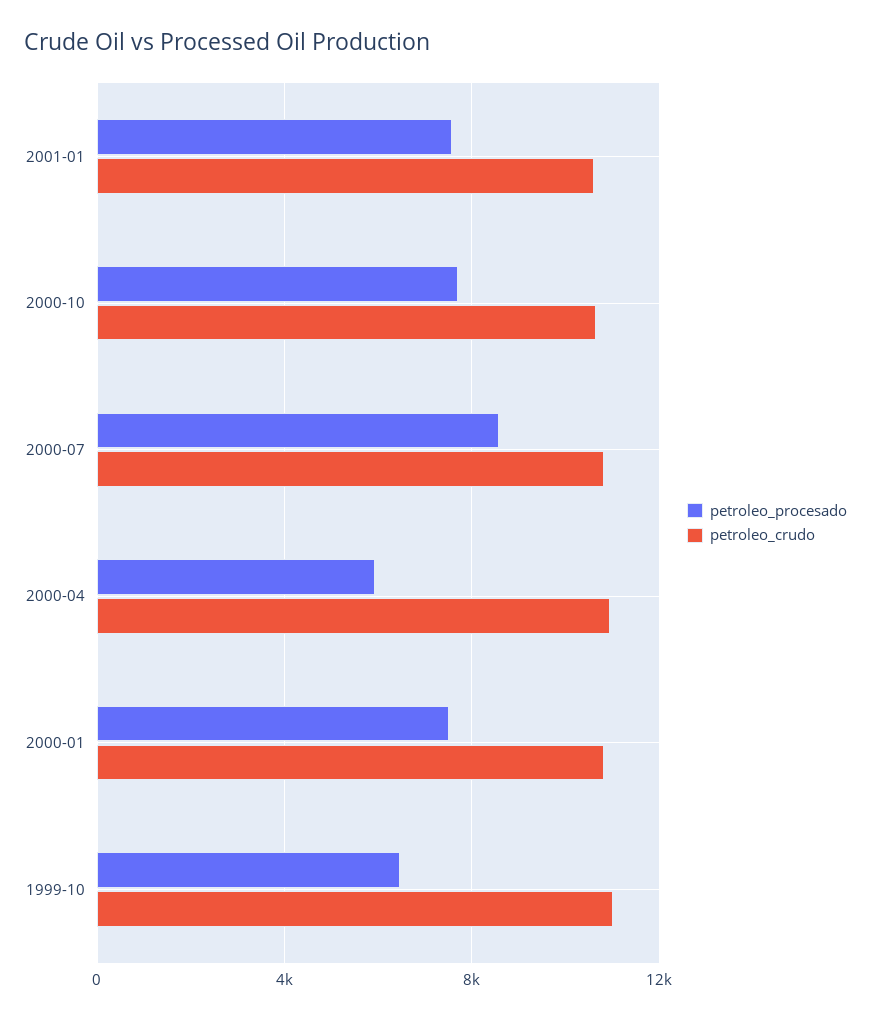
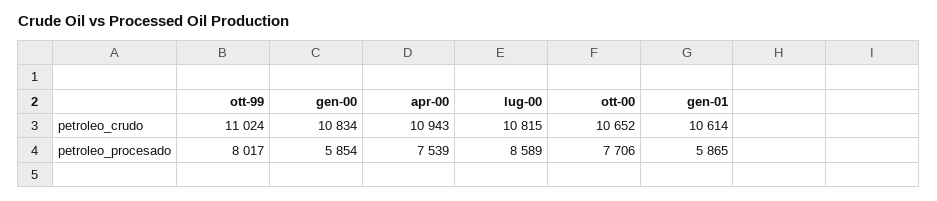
petroleo_procesado, 2001-01: 7500 -> 5865
petroleo_procesado, 2000-04: 6000 -> 7539
petroleo_procesado, 2000-01: 7500 -> 5854
petroleo_procesado, 1999-10: 6500 -> 8017

